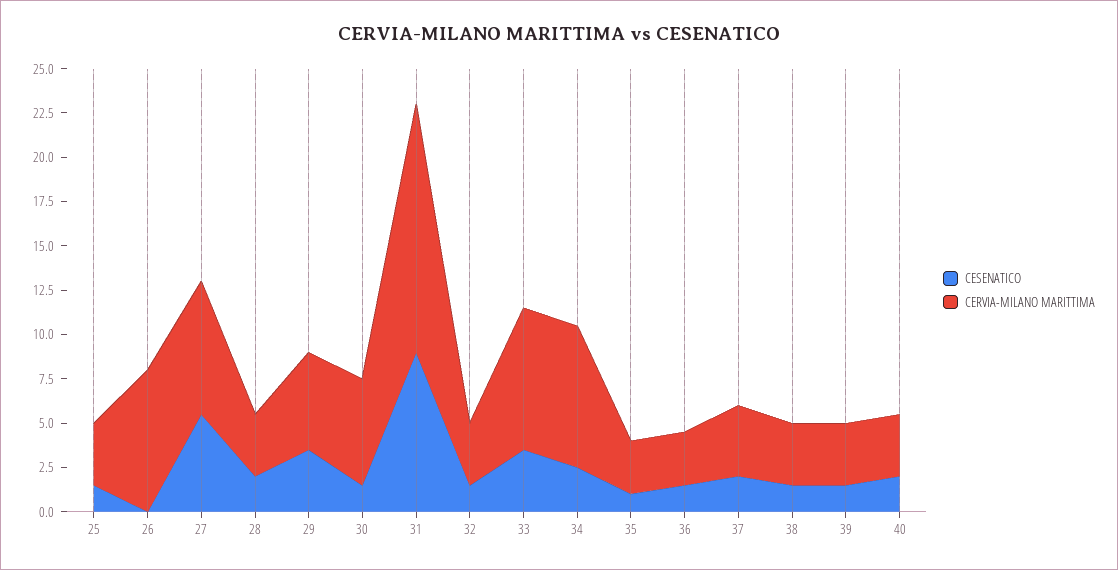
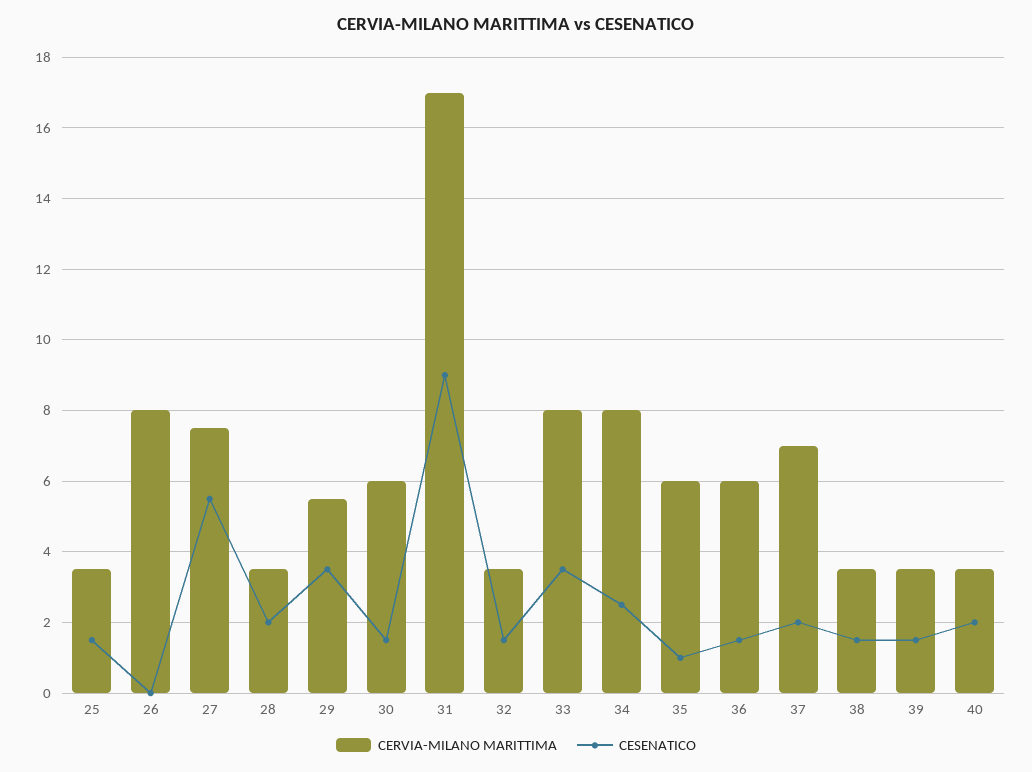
CERVIA-MILANO MARITTIMA, 31: 14 -> 17
CERVIA-MILANO MARITTIMA, 35: 3 -> 6
CERVIA-MILANO MARITTIMA, 36: 3 -> 6
CERVIA-MILANO MARITTIMA, 37: 4 -> 7

